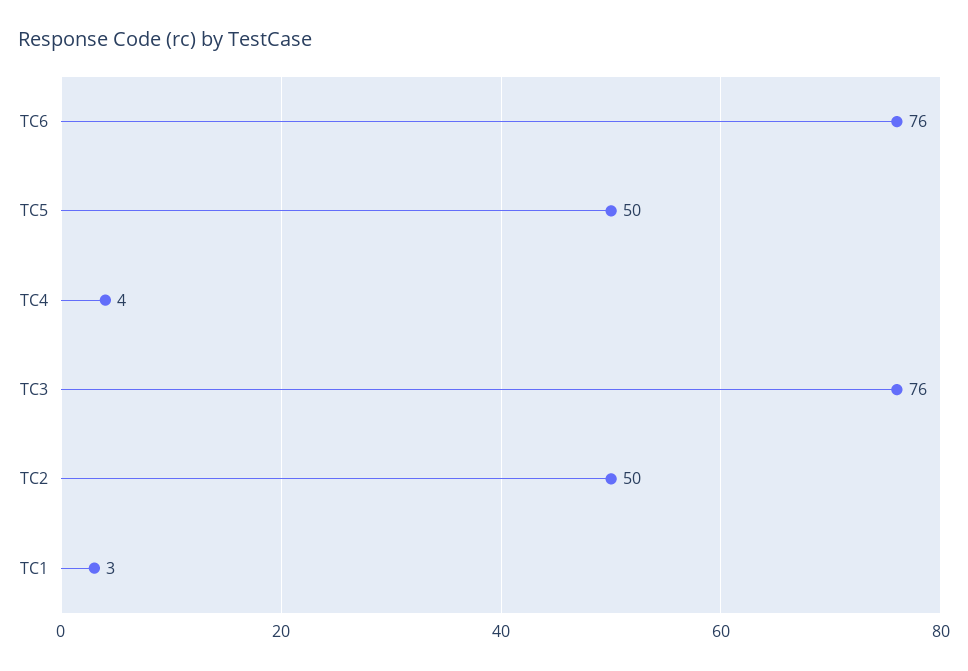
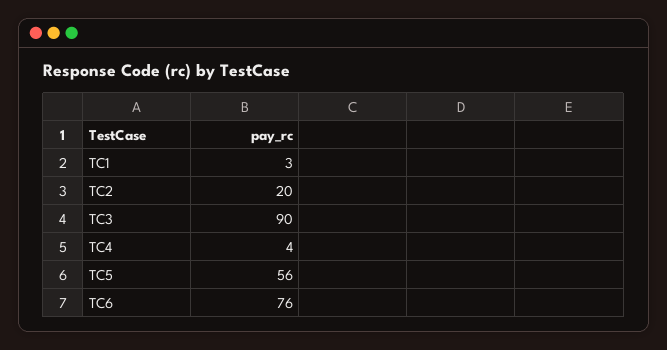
TC5: 50 -> 56
TC3: 76 -> 90
TC2: 50 -> 20

